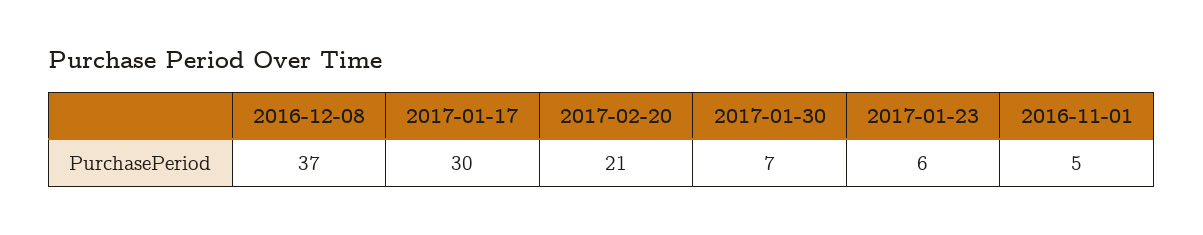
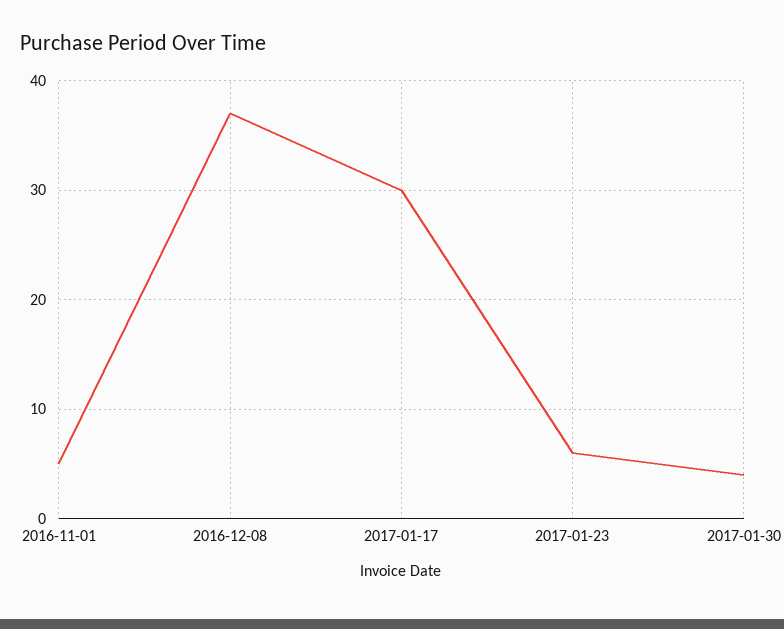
2017-02-20: 21 -> none
2017-01-30: 7 -> 4

